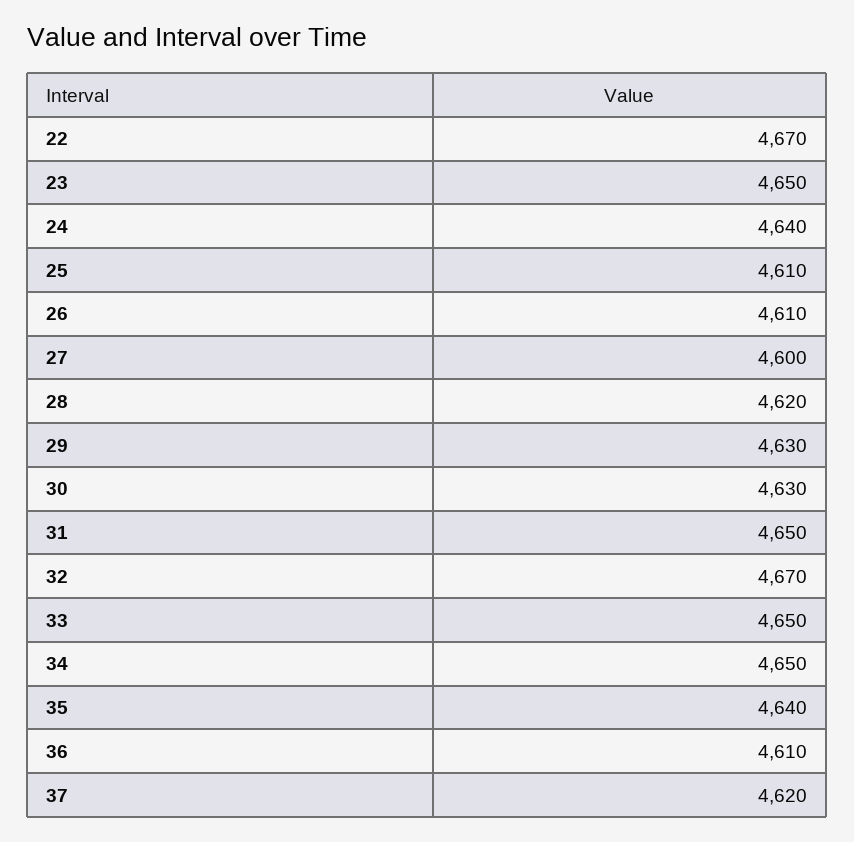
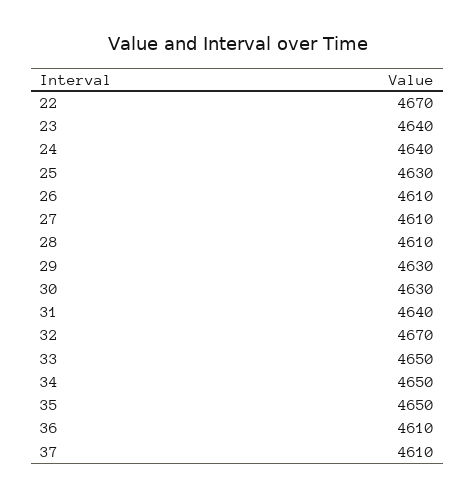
23: 4650 -> 4640
25: 4610 -> 4630
27: 4600 -> 4610
28: 4620 -> 4610
31: 4650 -> 4640
35: 4640 -> 4650
37: 4620 -> 4610

